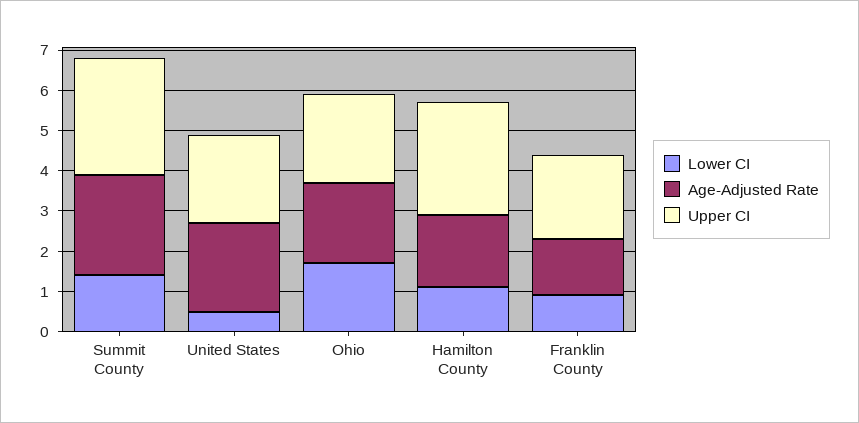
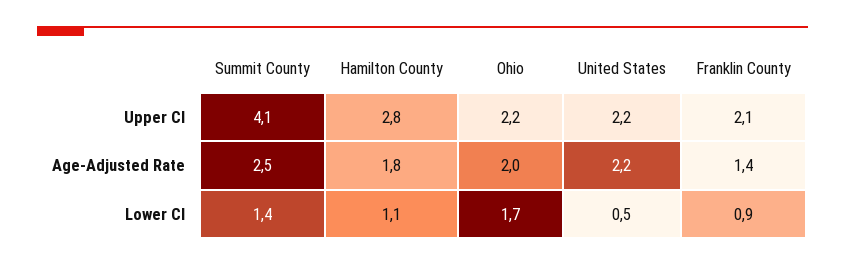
Upper CI, Summit County: 3 -> 4.1

